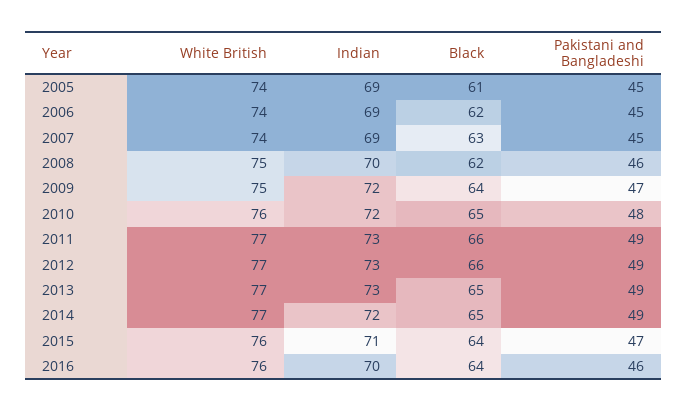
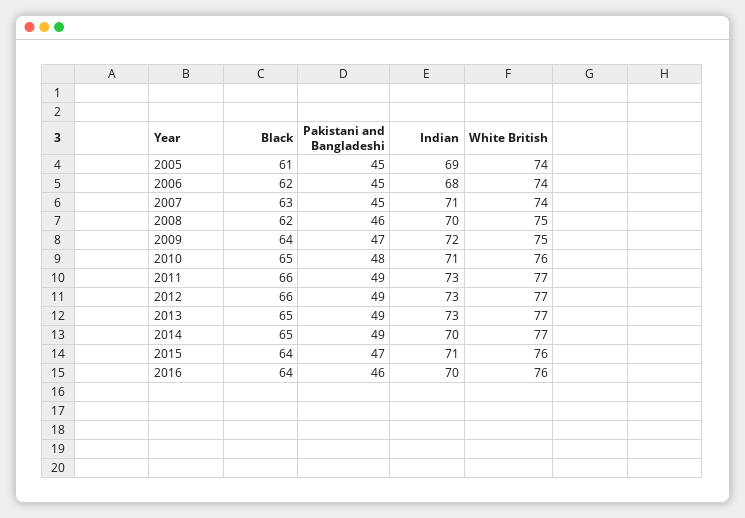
Indian, 2006: 69 -> 68
Indian, 2007: 69 -> 71
Indian, 2010: 72 -> 71
Indian, 2014: 72 -> 70

